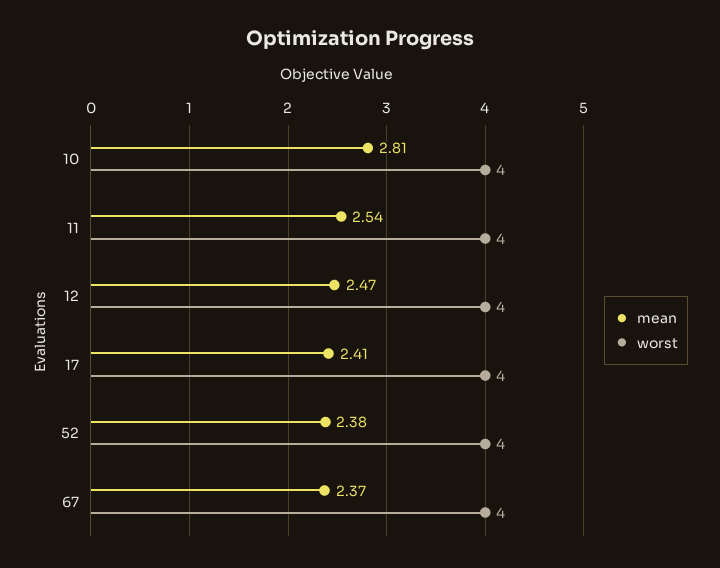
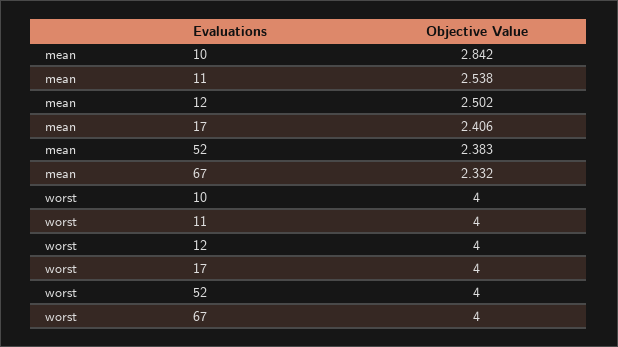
mean, 10: 2.81 -> 2.842
mean, 12: 2.47 -> 2.502
mean, 67: 2.37 -> 2.332

